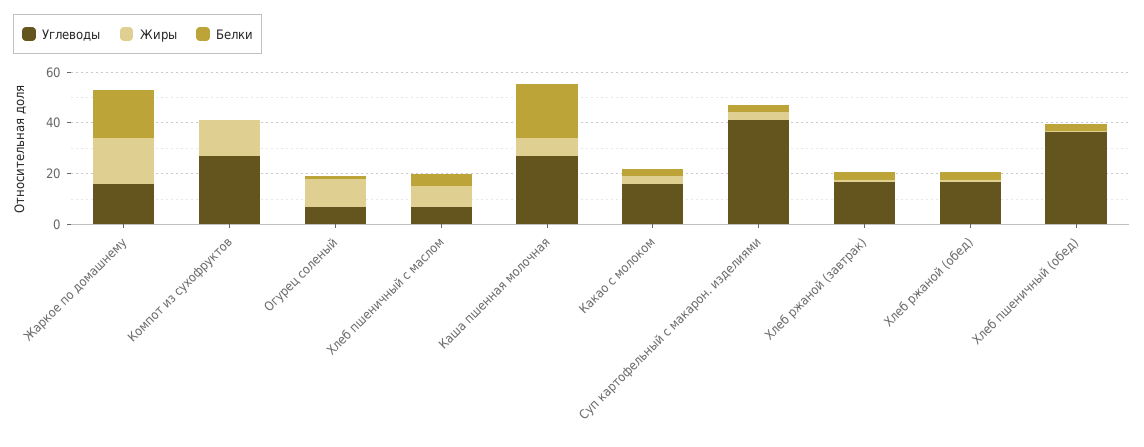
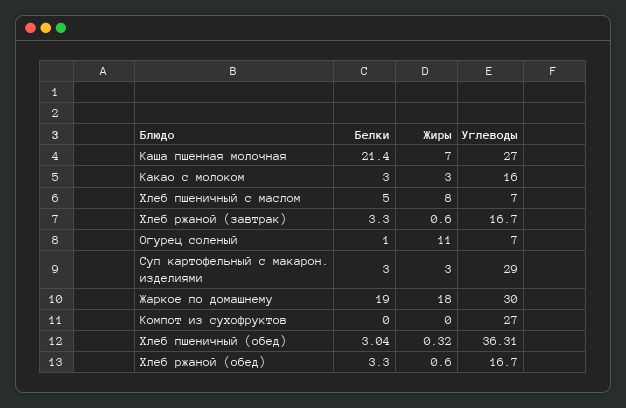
Углеводы, Жаркое по домашнему: 15 -> 30
Жиры, Компот из сухофруктов: 15 -> 0
Углеводы, Суп картофельный с макарон. изделиями: 40 -> 29

